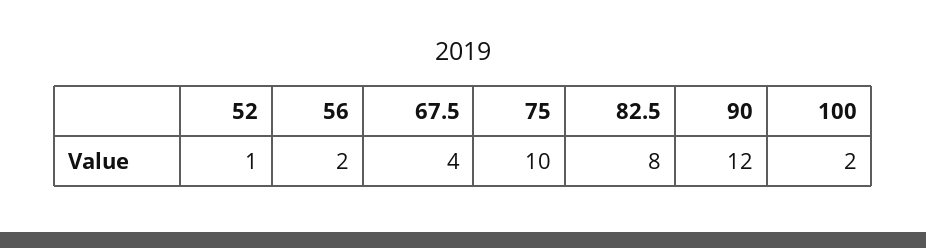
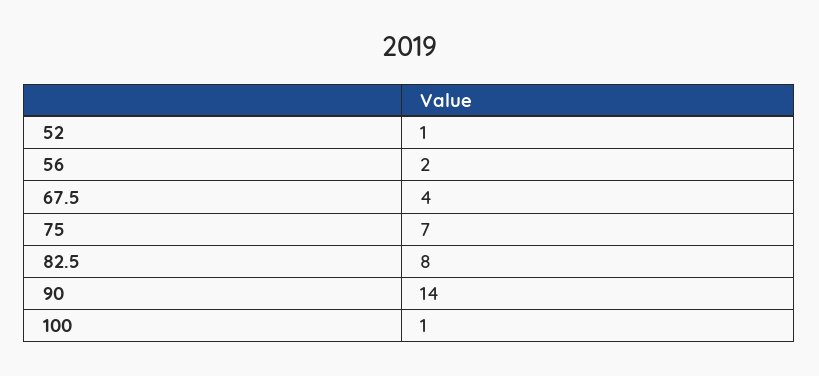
75: 10 -> 7
90: 12 -> 14
100: 2 -> 1

